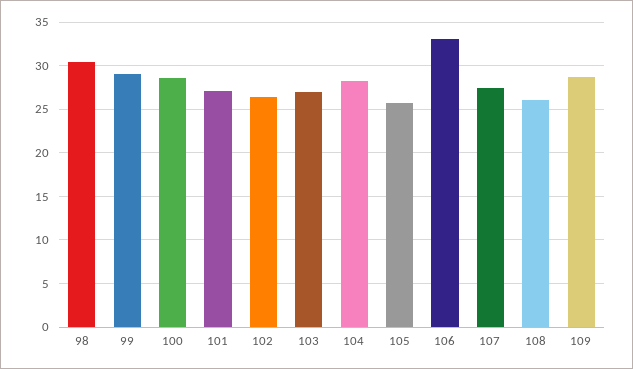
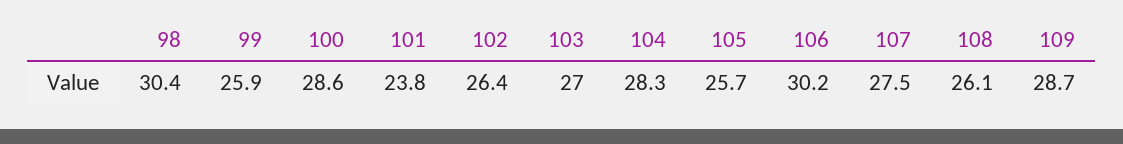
99: 29 -> 25.9
101: 27 -> 23.8
106: 33 -> 30.2

